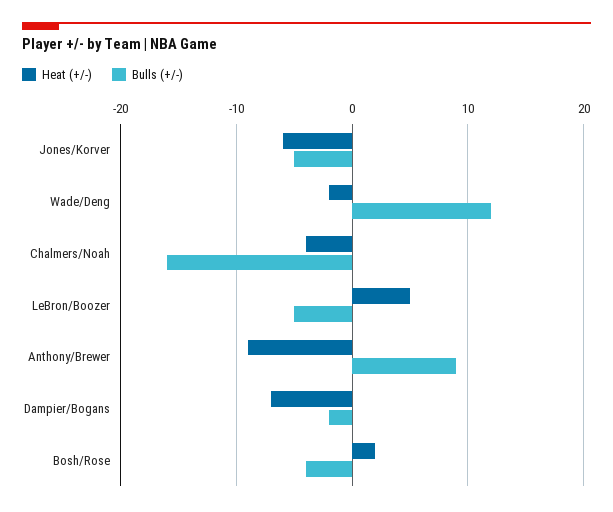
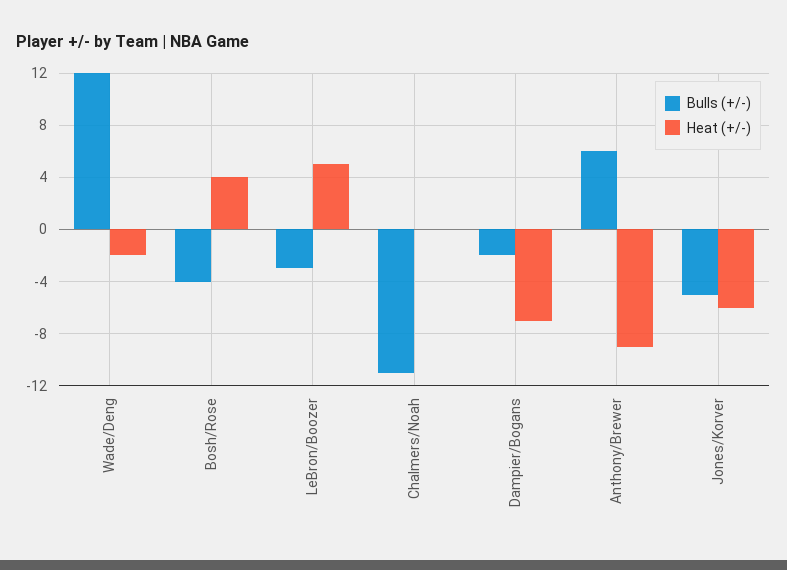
Heat (+/-), Chalmers/Noah: -4 -> 0
Bulls (+/-), Chalmers/Noah: -16 -> -11
Bulls (+/-), LeBron/Boozer: -5 -> -3
Bulls (+/-), Anthony/Brewer: 9 -> 6
Heat (+/-), Bosh/Rose: 2 -> 4

